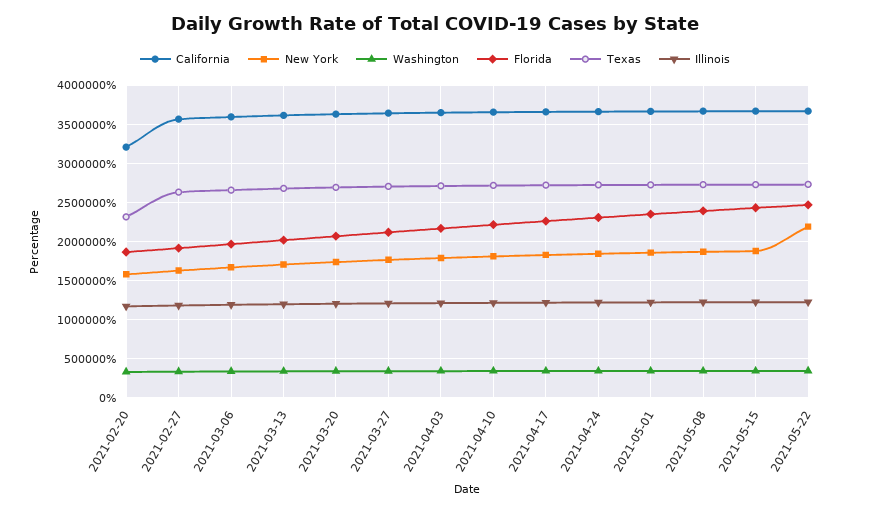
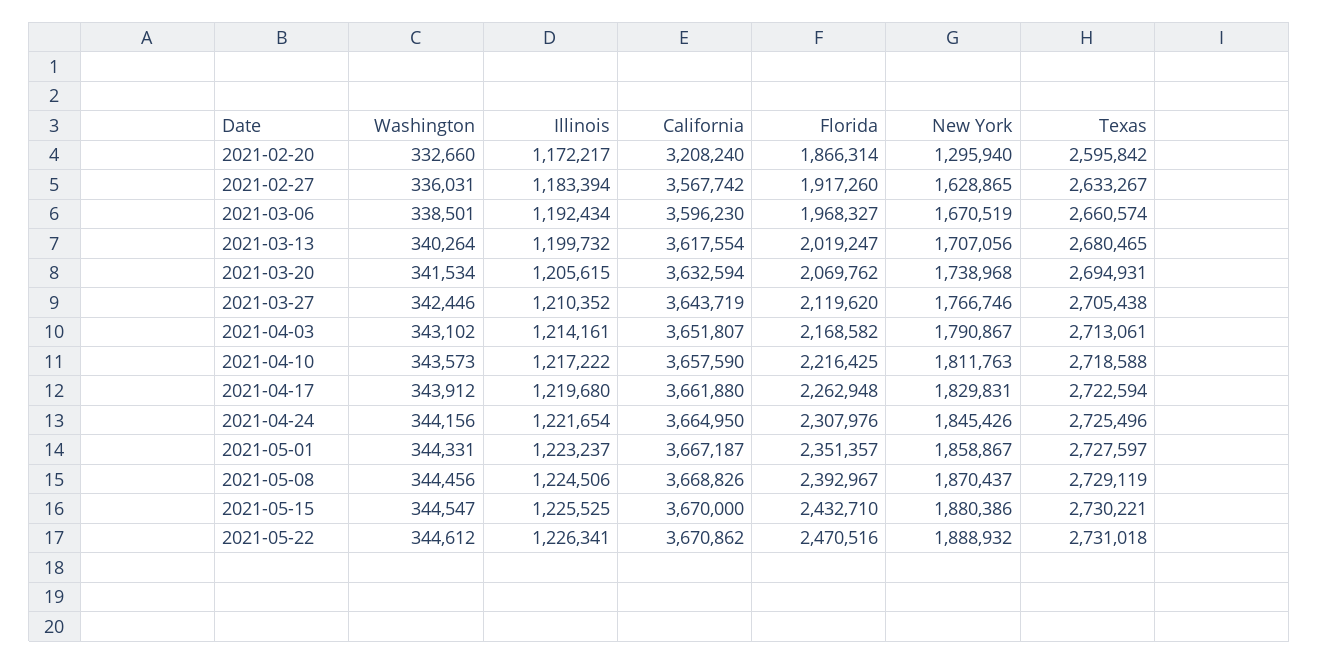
New York, 2021-02-20: 1600000 -> 1295940
Texas, 2021-02-20: 2300000 -> 2595842
New York, 2021-05-22: 2200000 -> 1888932

